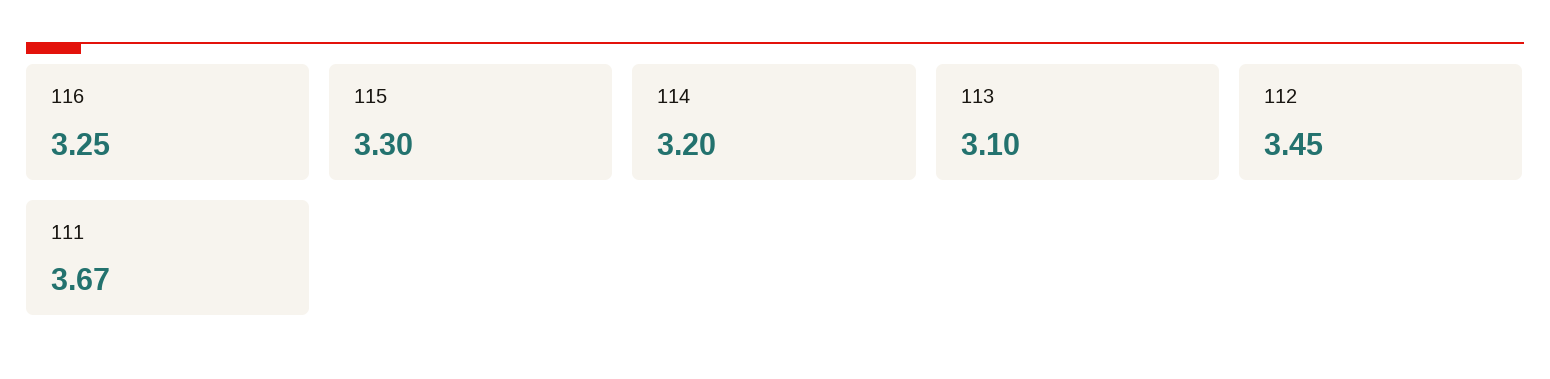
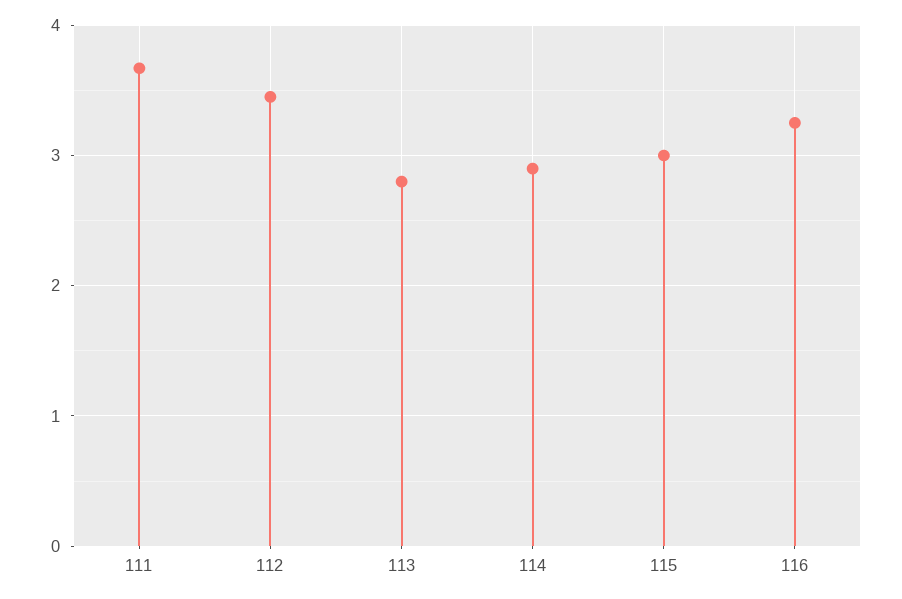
115: 3.3 -> 3
114: 3.2 -> 2.9
113: 3.1 -> 2.8

